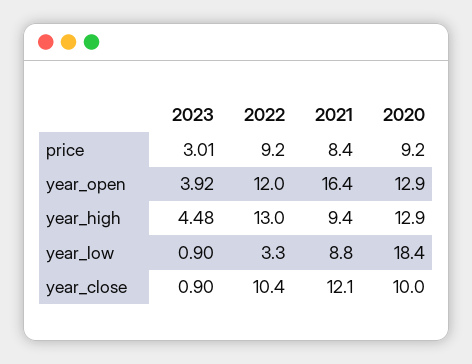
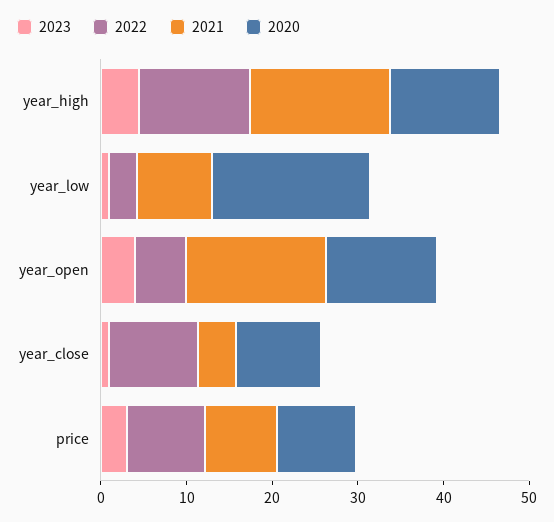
2022, year_open: 12 -> 6
2021, year_high: 9.4 -> 16
2021, year_close: 12.1 -> 4

